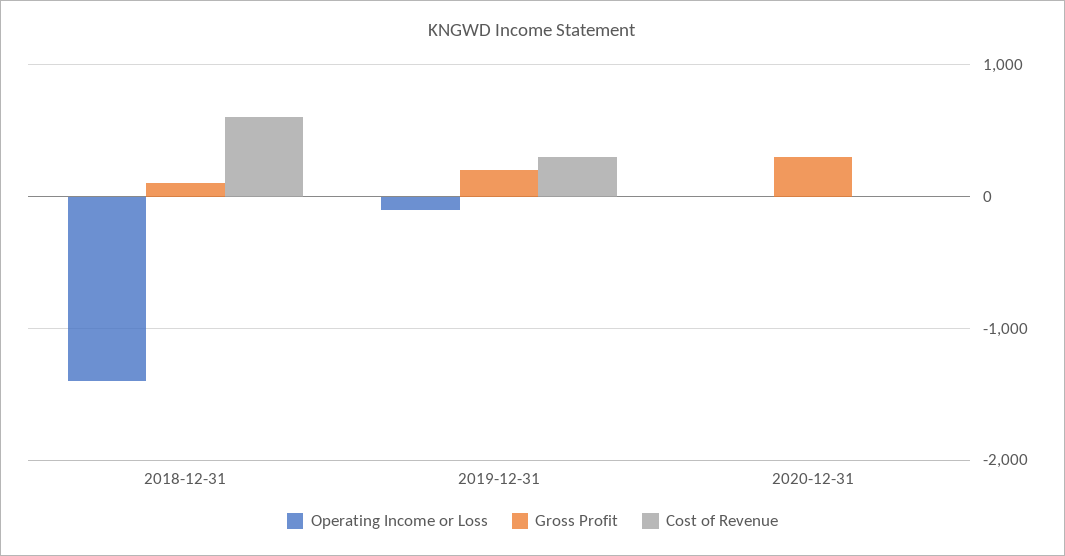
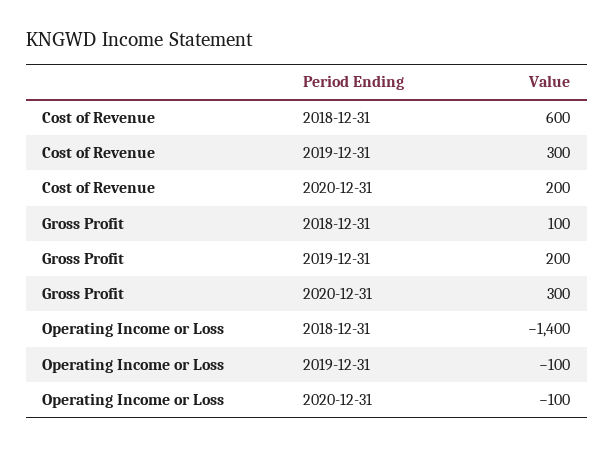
Operating Income or Loss, 2020-12-31: 0 -> -100
Cost of Revenue, 2020-12-31: 0 -> 200

